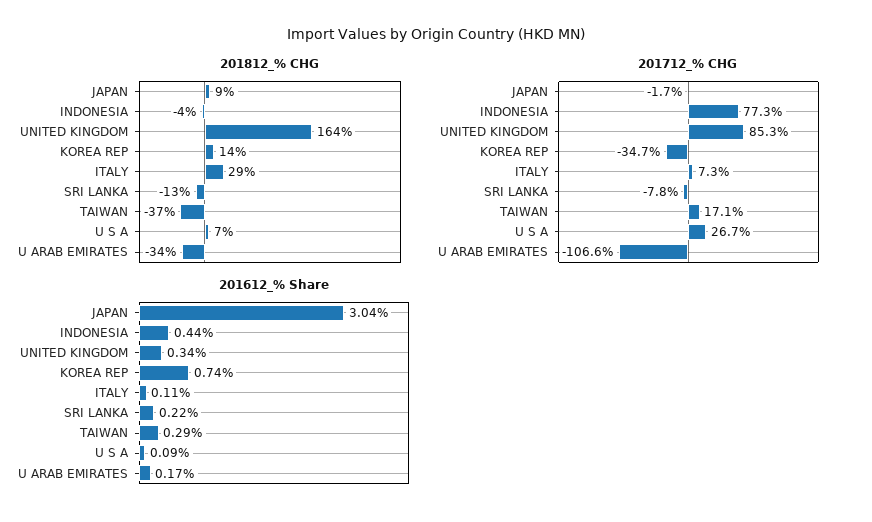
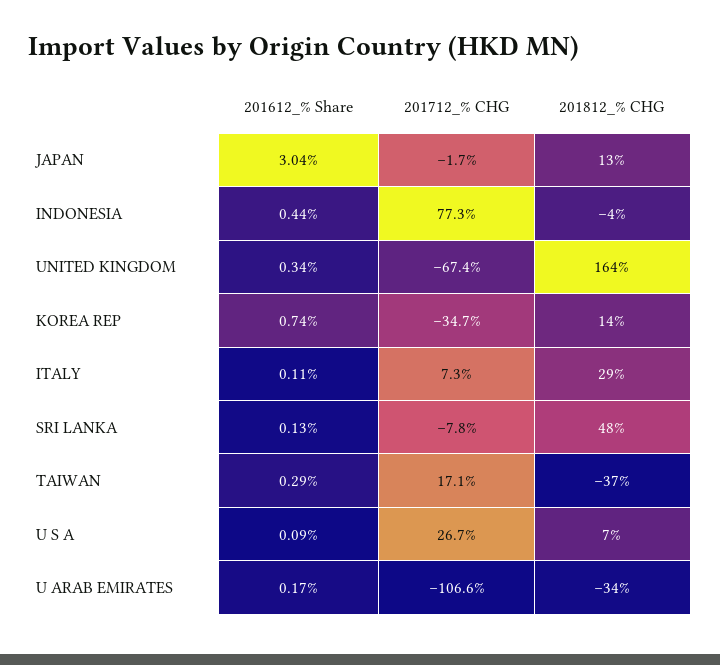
201812_% CHG, JAPAN: 9 -> 13
201812_% CHG, SRI LANKA: -13 -> 48
201712_% CHG, UNITED KINGDOM: 85.3 -> -67.4
201612_% Share, SRI LANKA: 0.22 -> 0.13

